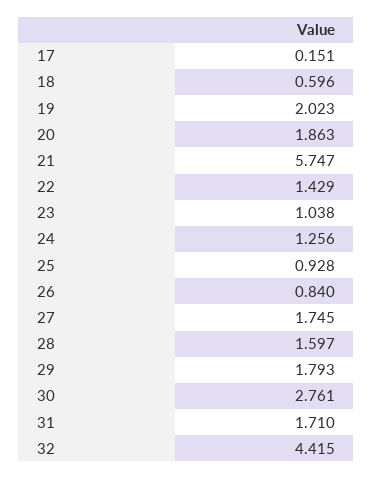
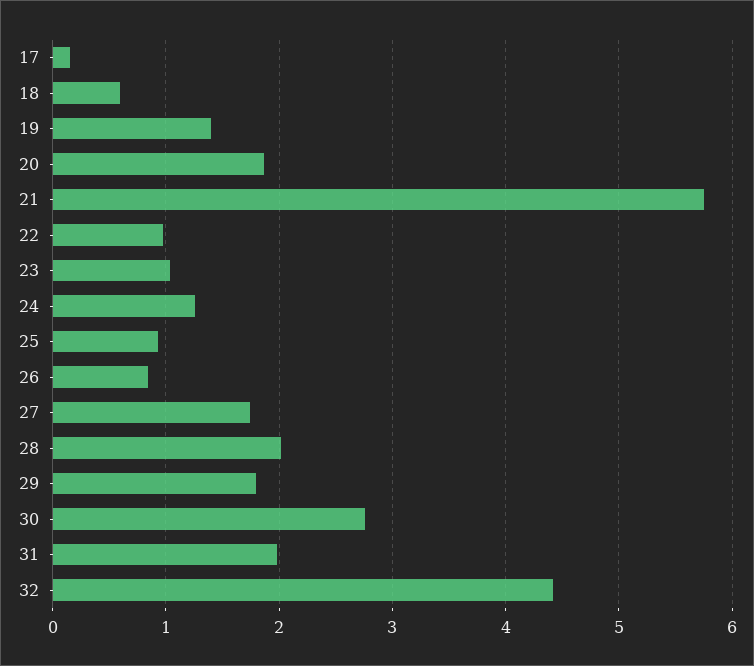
19: 2.023 -> 1.4
22: 1.429 -> 1
28: 1.597 -> 2
31: 1.71 -> 2

